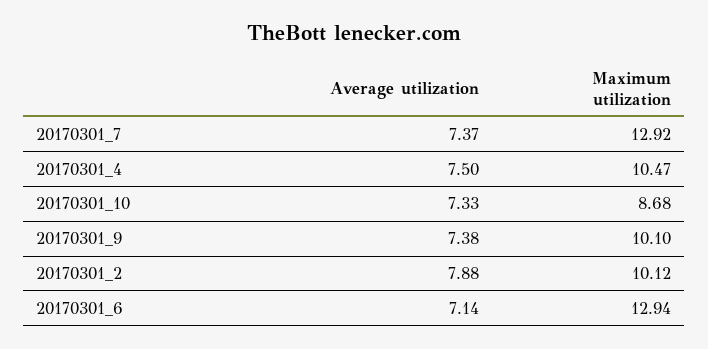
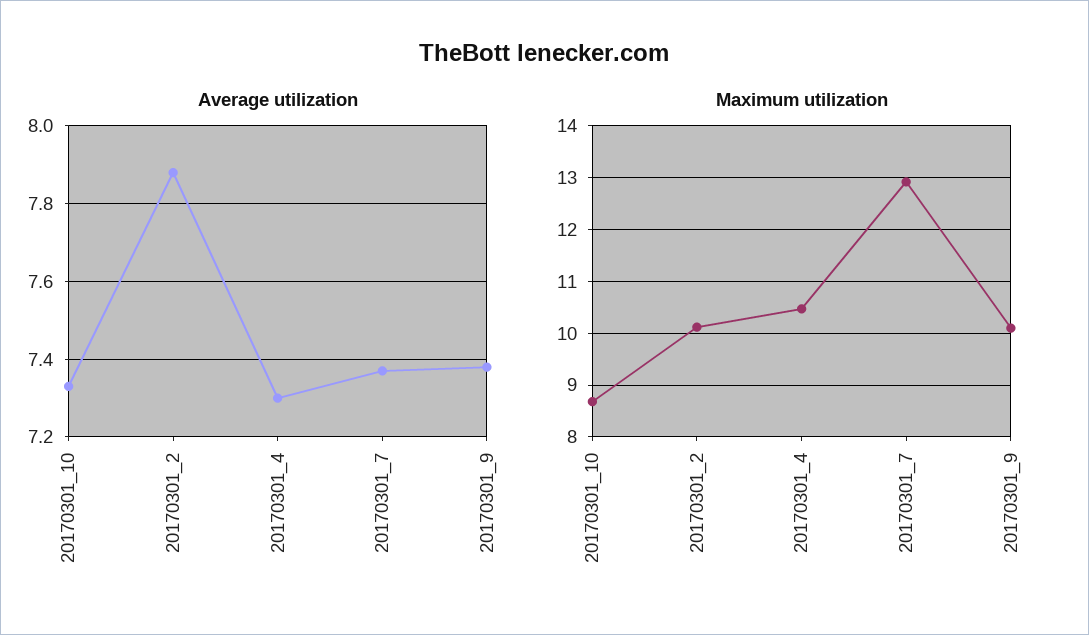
Average utilization, 20170301_4: 7.5 -> 7.3
Average utilization, 20170301_6: 7.14 -> none
Maximum utilization, 20170301_6: 12.94 -> none

